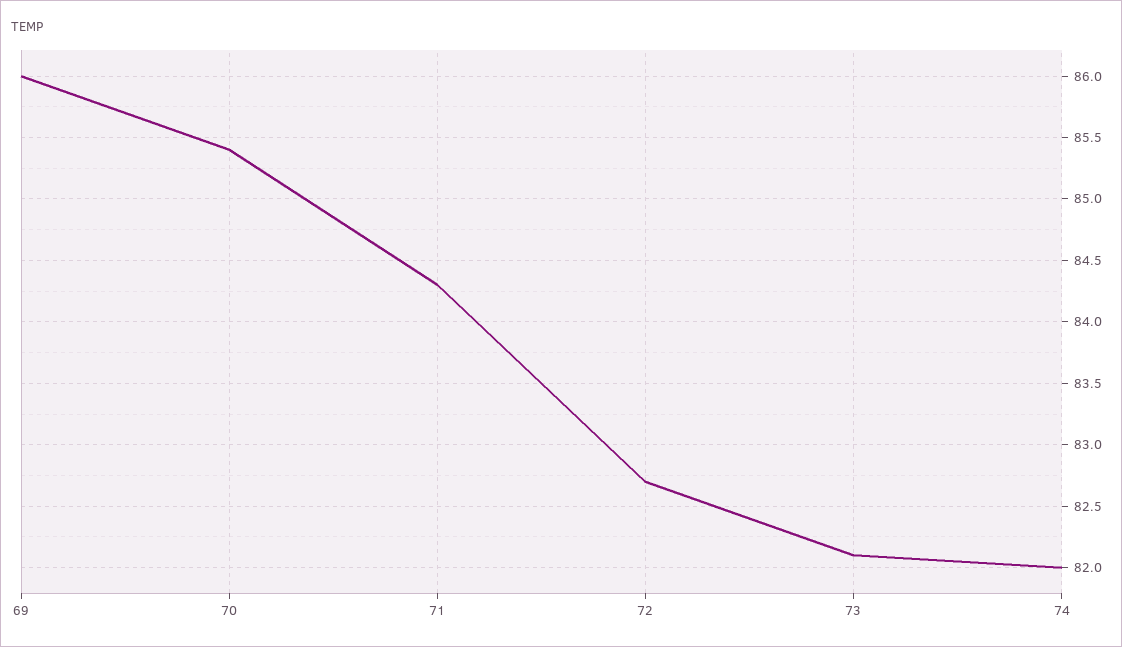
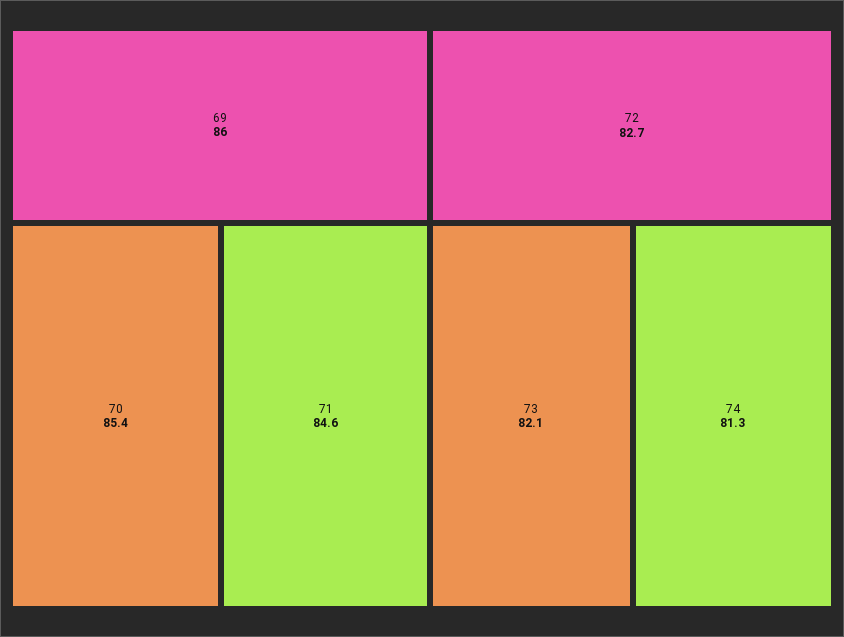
71: 84.3 -> 84.6
74: 82 -> 81.3

